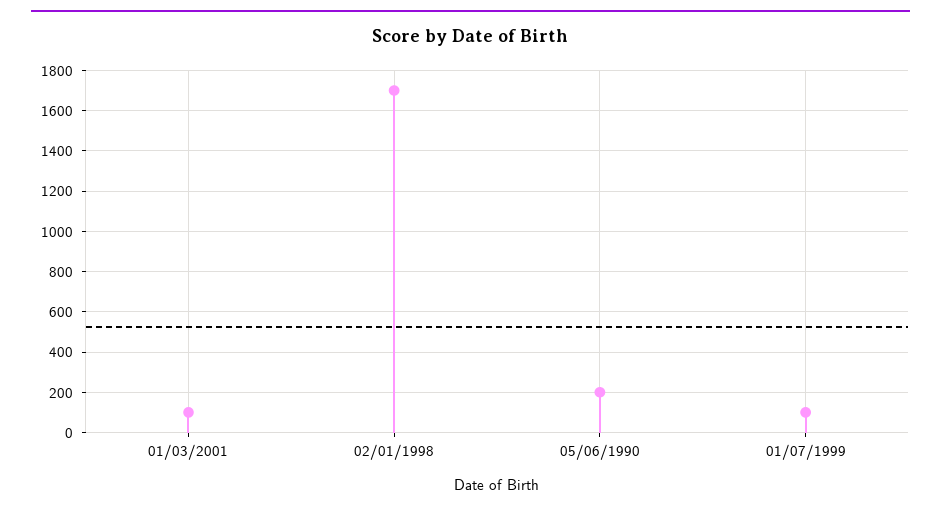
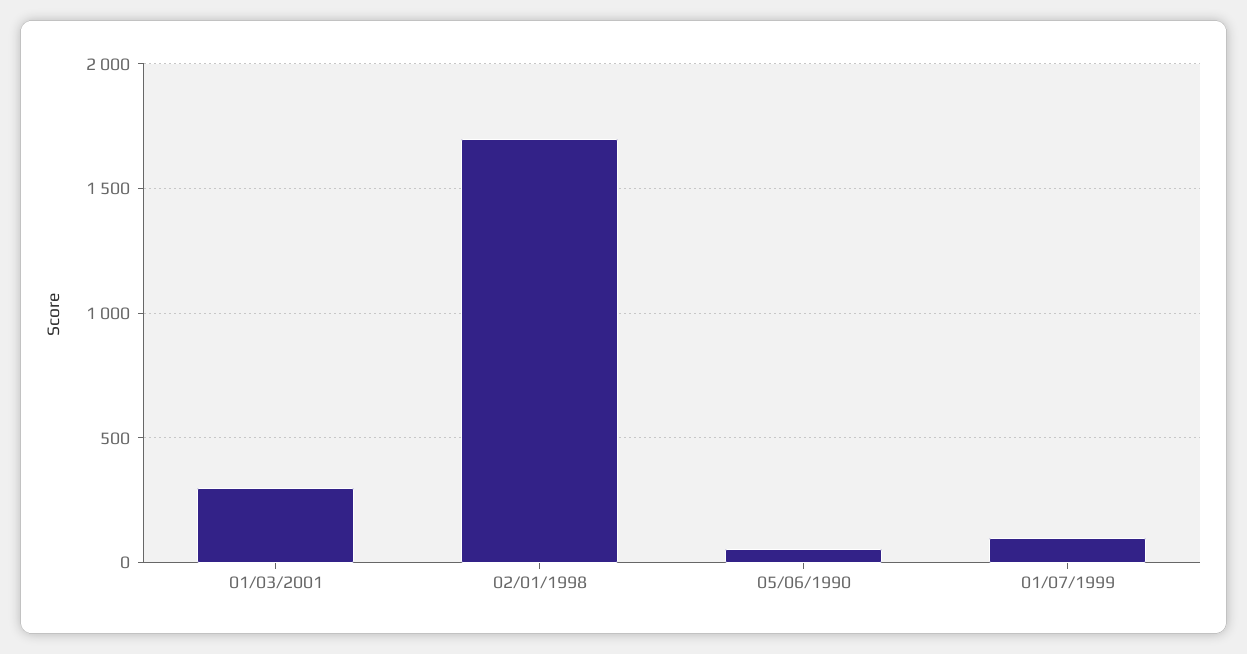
01/03/2001: 100 -> 300
05/06/1990: 200 -> 50

